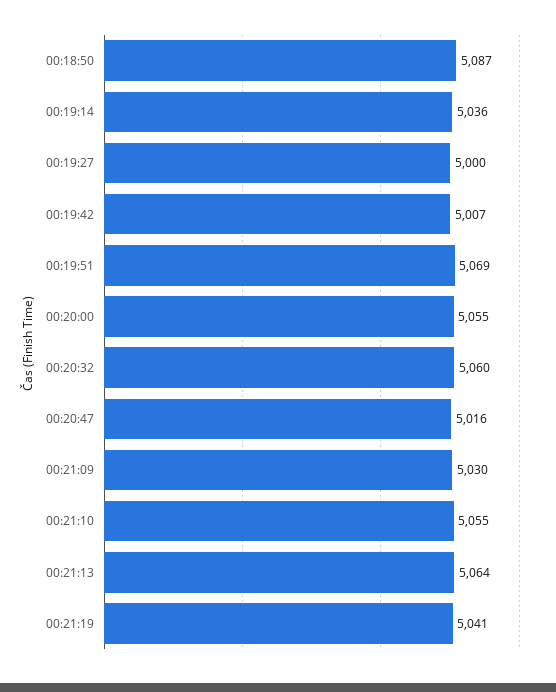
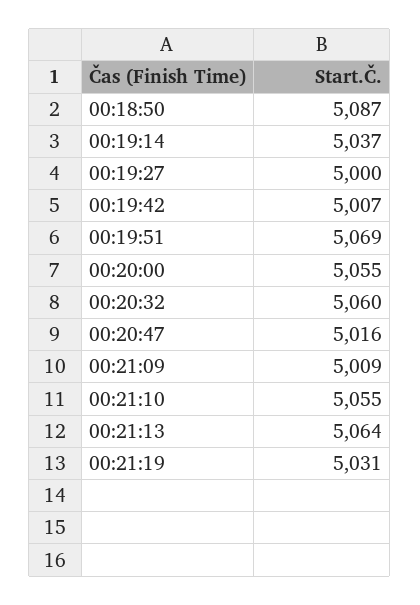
00:19:14: 5036 -> 5037
00:21:09: 5030 -> 5009
00:21:19: 5041 -> 5031

